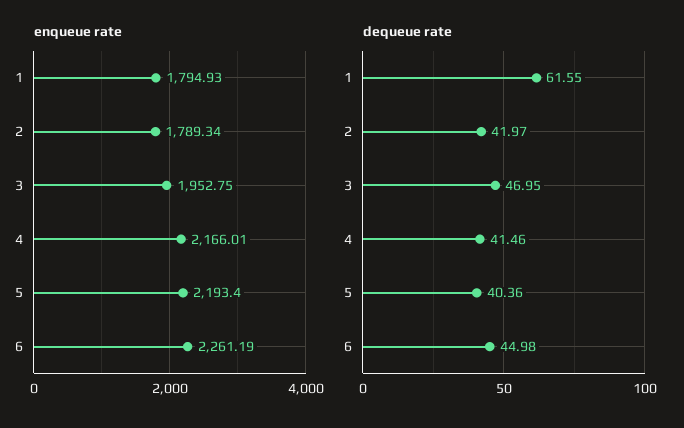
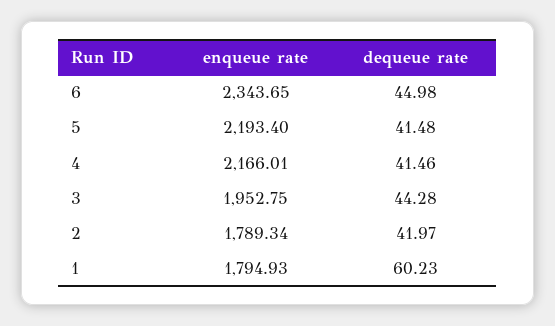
enqueue rate, 6: 2261.19 -> 2343.65
dequeue rate, 1: 61.55 -> 60.23
dequeue rate, 3: 46.95 -> 44.28
dequeue rate, 5: 40.36 -> 41.48

